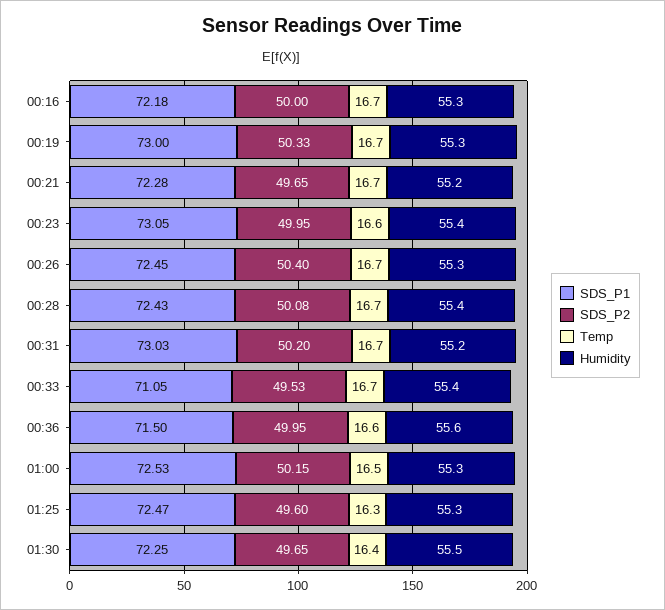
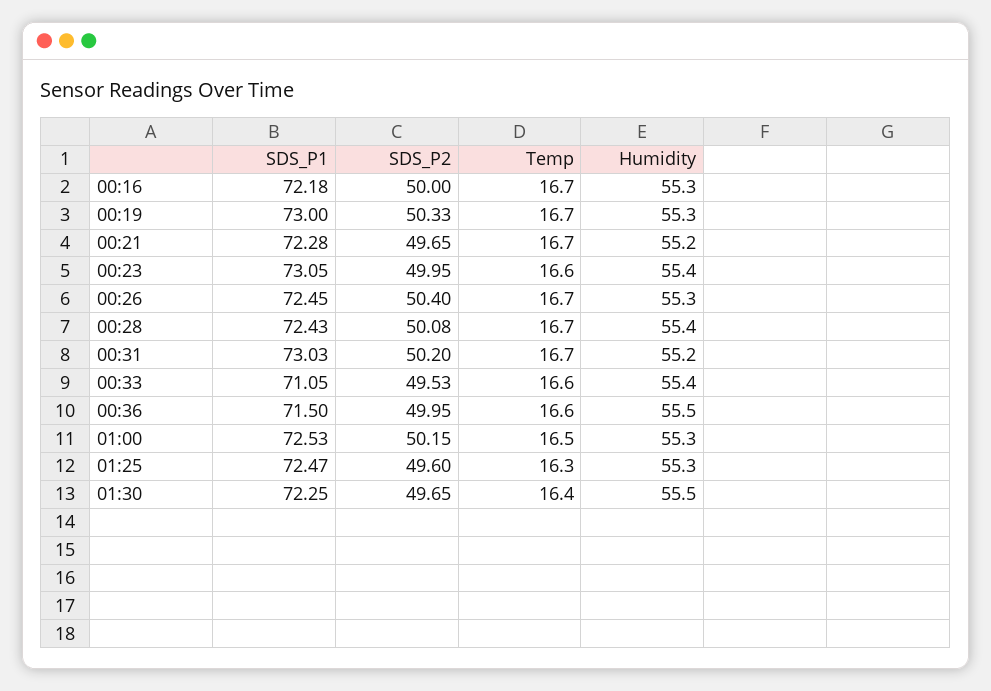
Temp, 00:33: 16.7 -> 16.6
Humidity, 00:36: 55.6 -> 55.5

